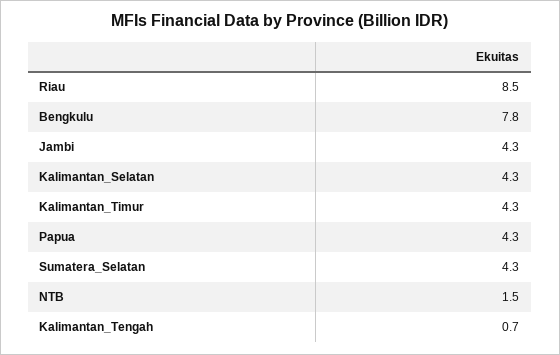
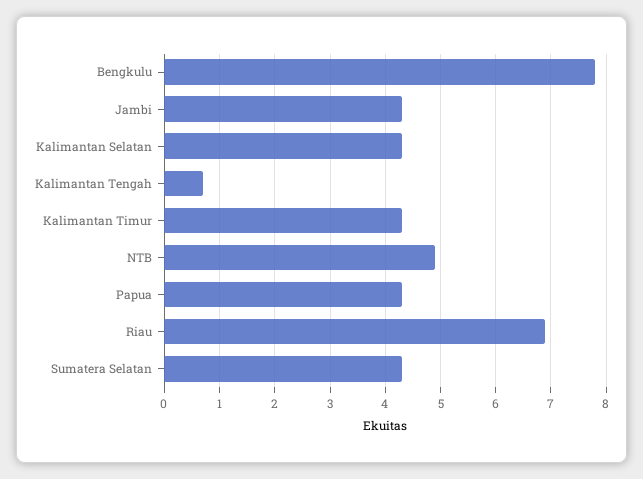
Riau: 8.5 -> 7
NTB: 1.5 -> 5

